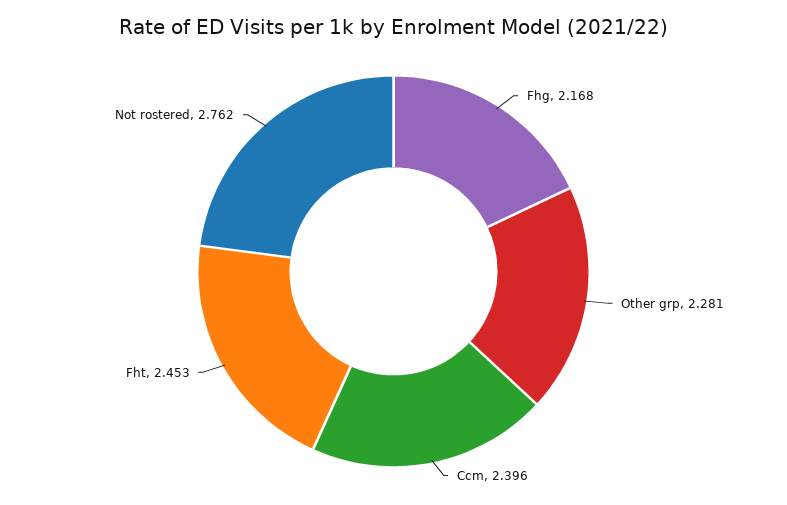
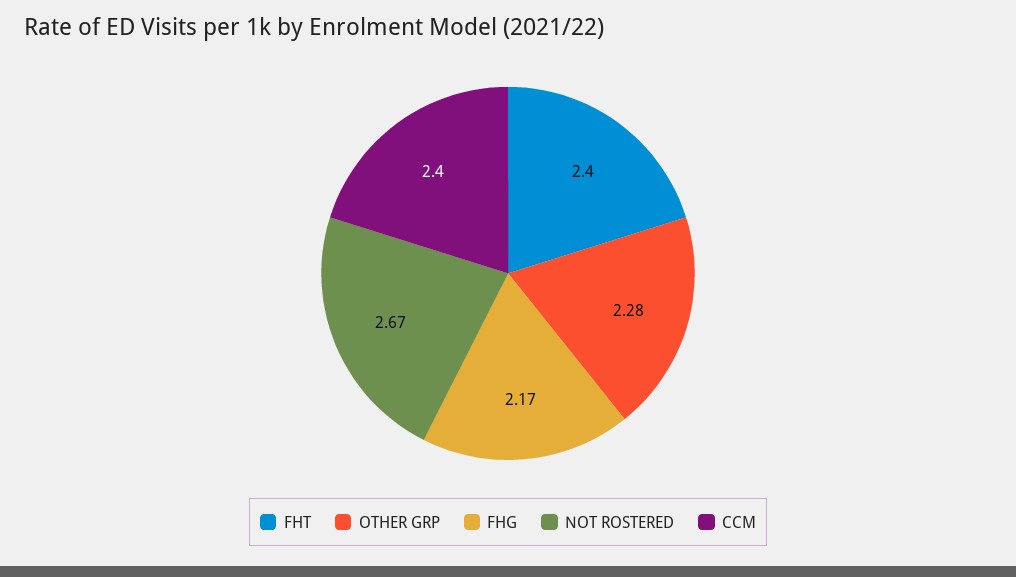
Fht: 2.453 -> 2.4
Not rostered: 2.762 -> 2.67

